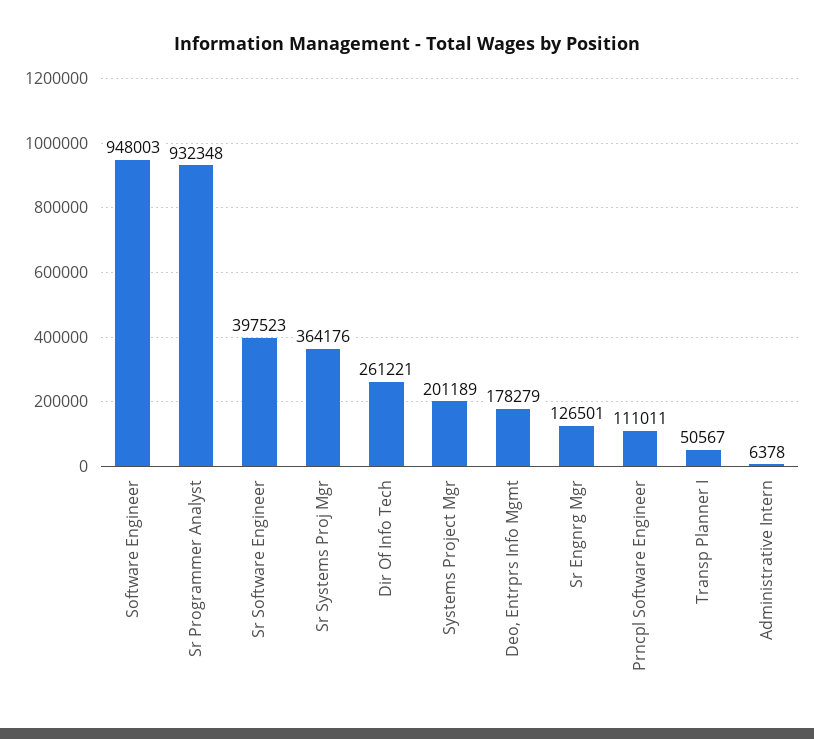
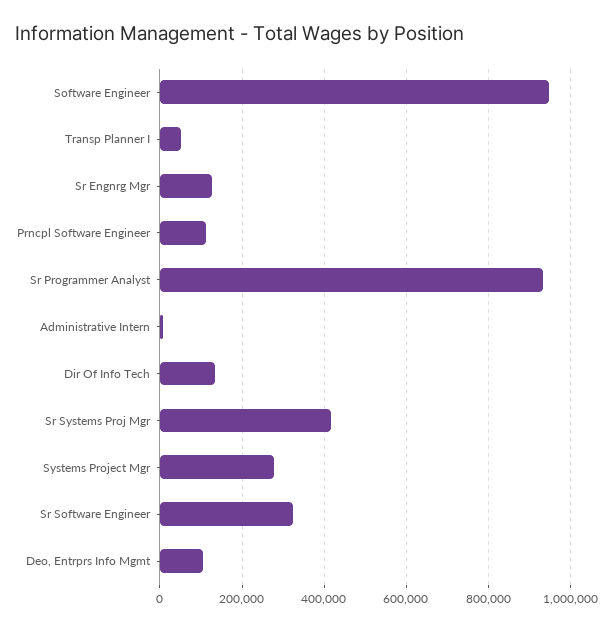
Sr Software Engineer: 397523 -> 320000
Sr Systems Proj Mgr: 364176 -> 420000
Dir Of Info Tech: 261221 -> 140000
Systems Project Mgr: 201189 -> 280000
Deo, Entrprs Info Mgmt: 178279 -> 100000

